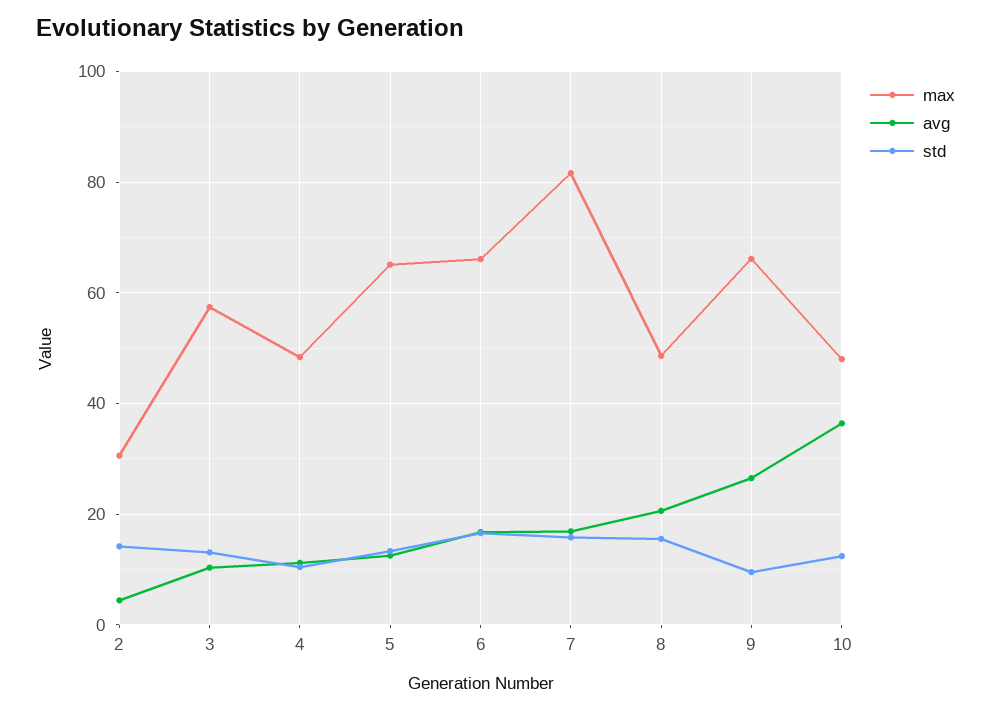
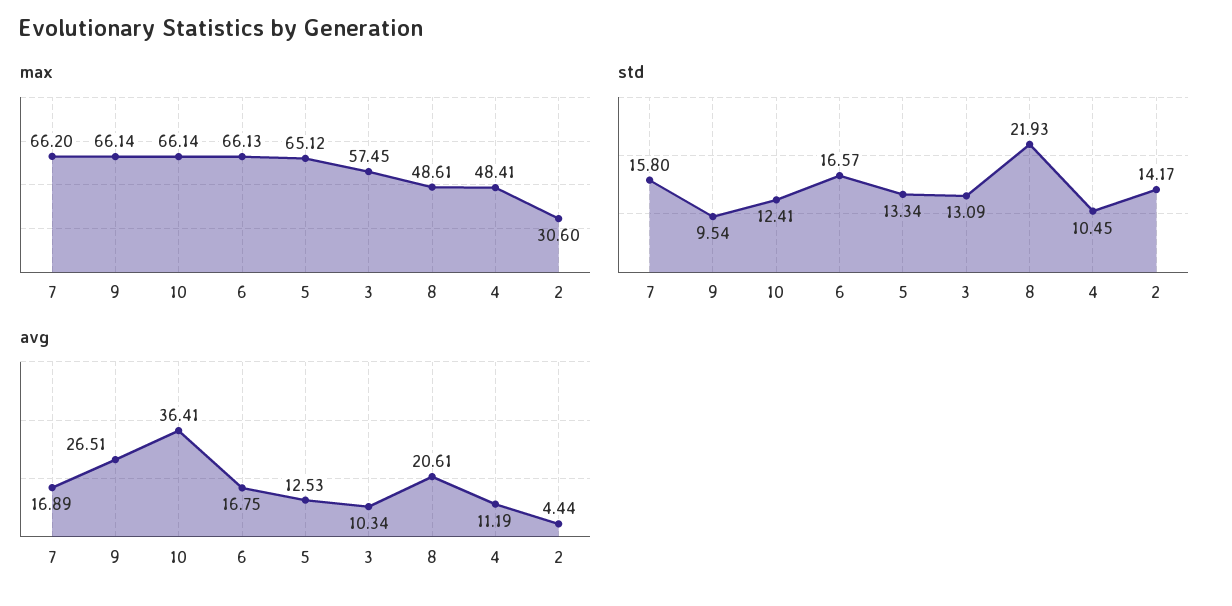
max, 7: 82 -> 66.2
std, 8: 16 -> 21.93
max, 10: 48 -> 66.14

